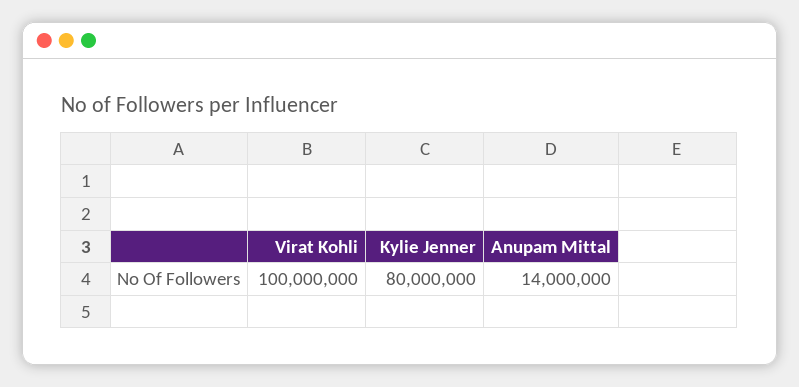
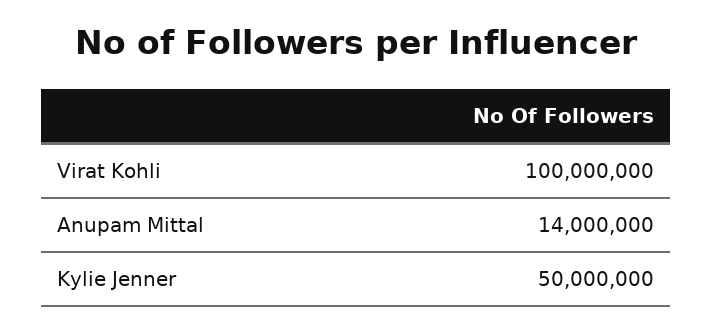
Kylie Jenner: 80000000 -> 50000000

